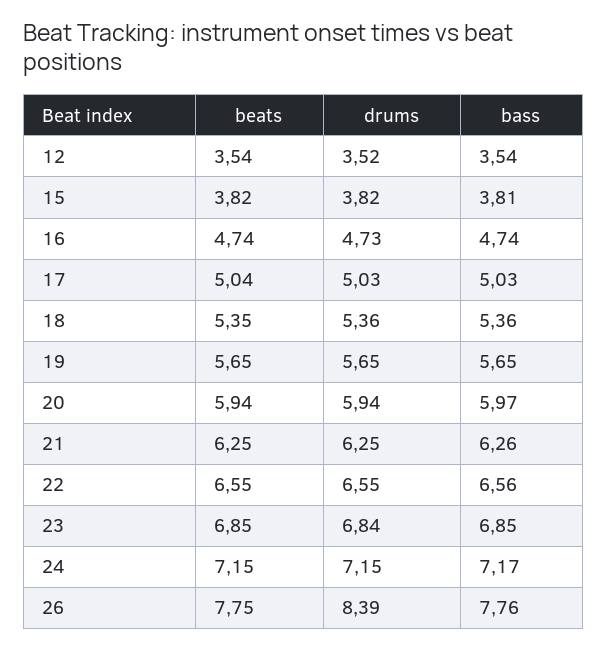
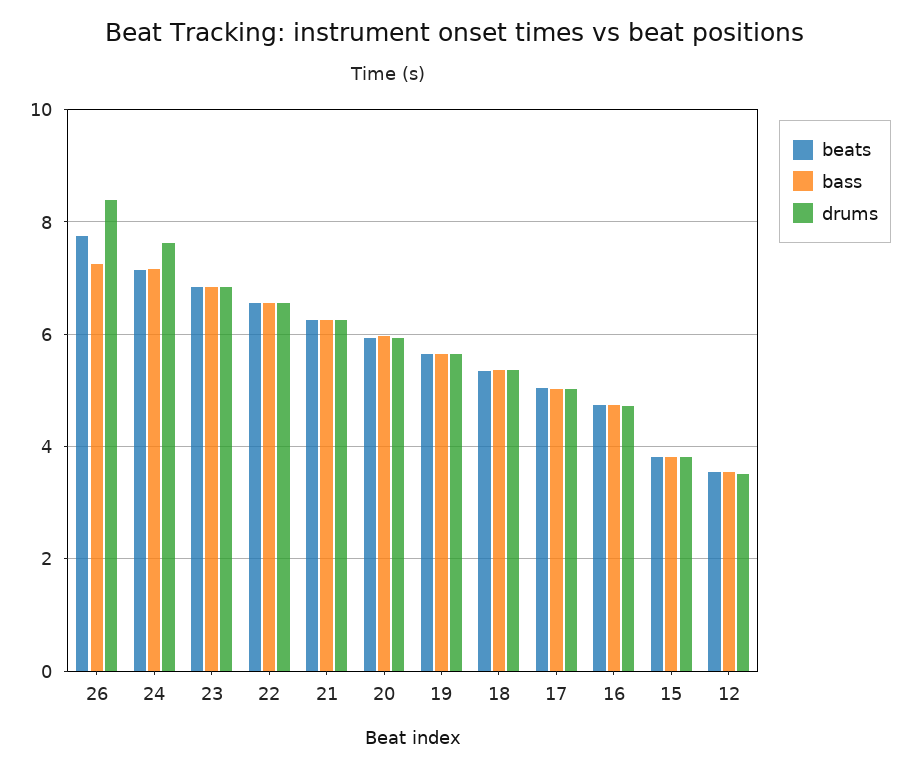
drums, 24: 7.15 -> 7.6
bass, 26: 7.76 -> 7.2

